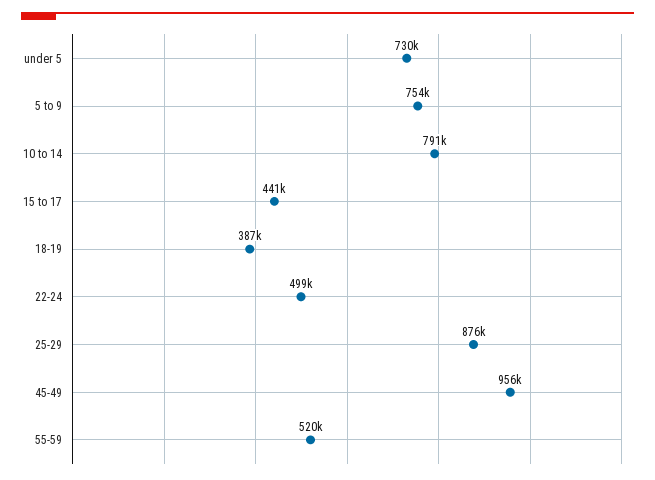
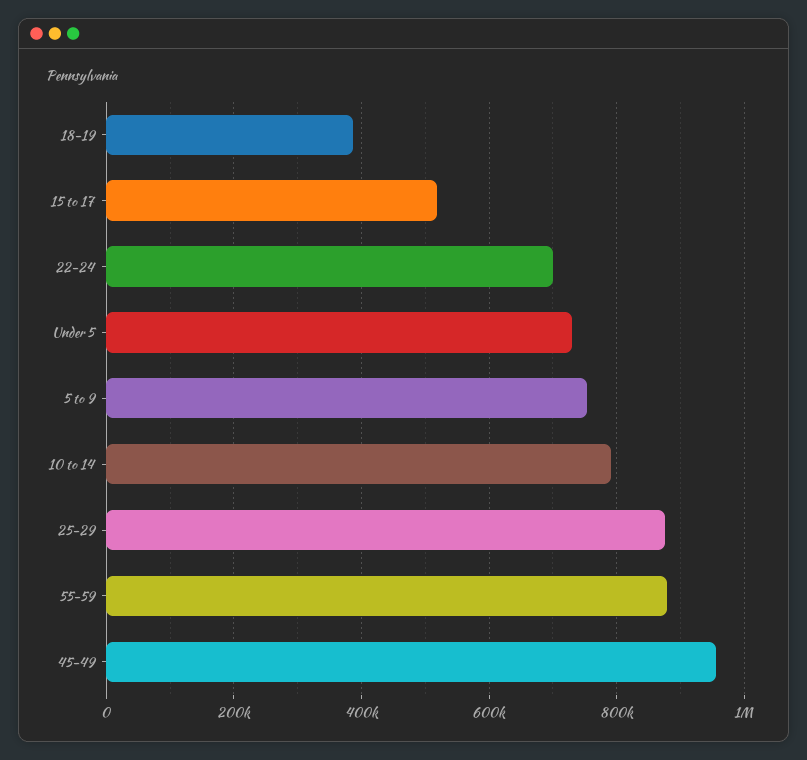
15 to 17: 441000 -> 520000
22-24: 499000 -> 700000
55-59: 520000 -> 880000

